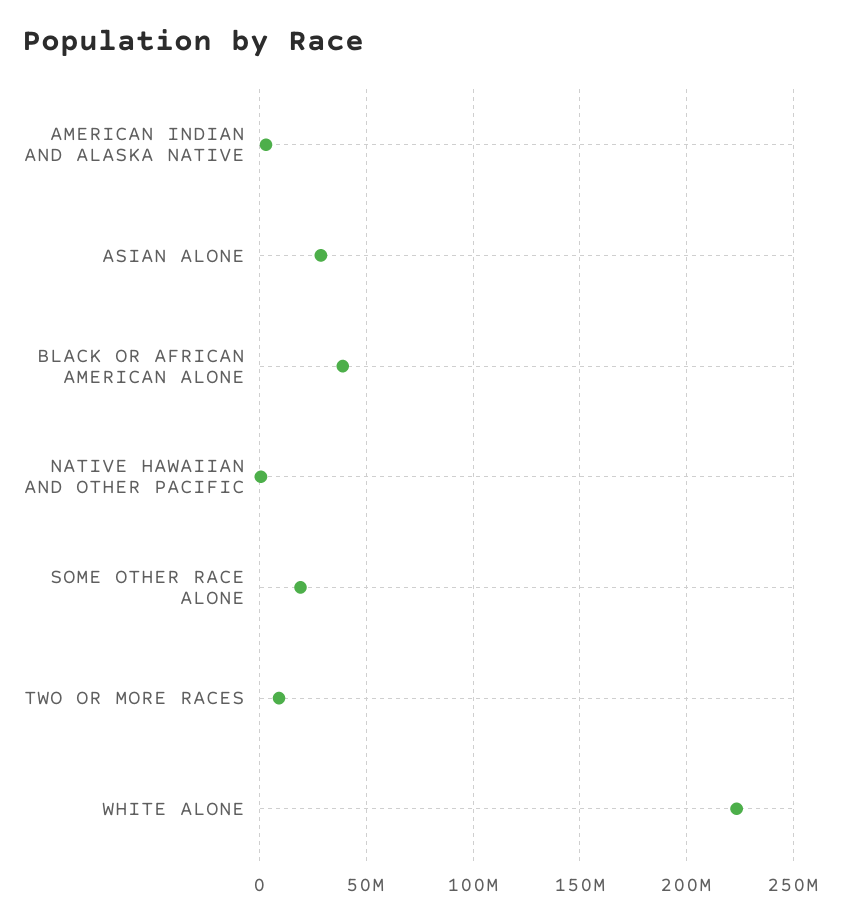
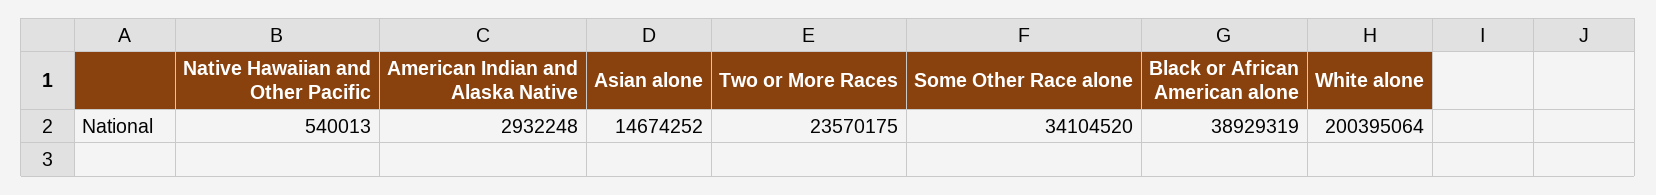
ASIAN ALONE: 30000000 -> 14674252
SOME OTHER RACE ALONE: 20000000 -> 34104520
TWO OR MORE RACES: 10000000 -> 23570175
WHITE ALONE: 225000000 -> 200395064

